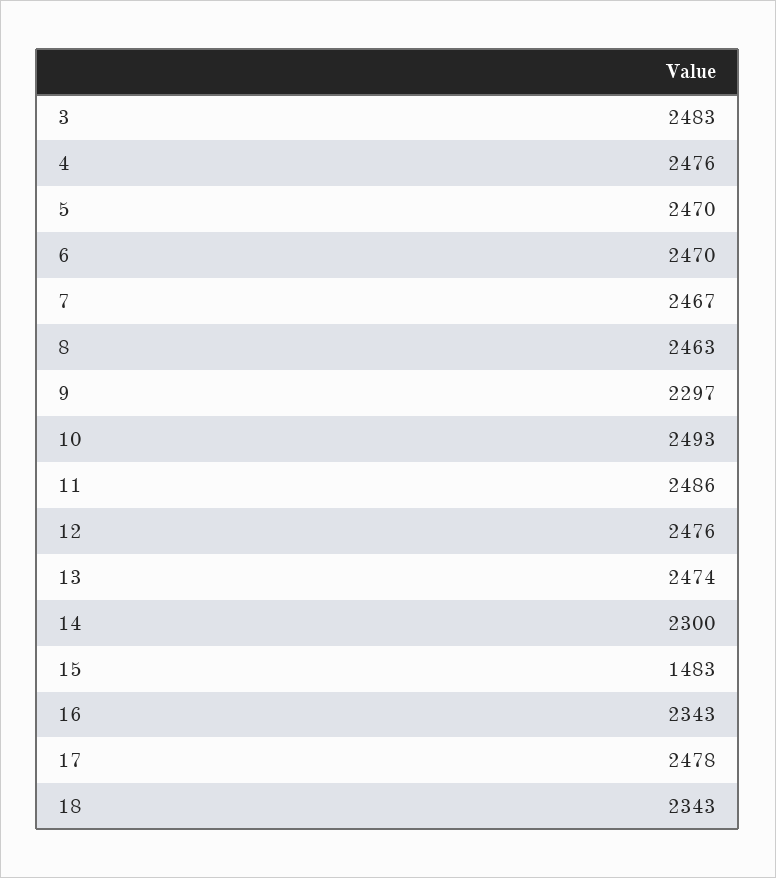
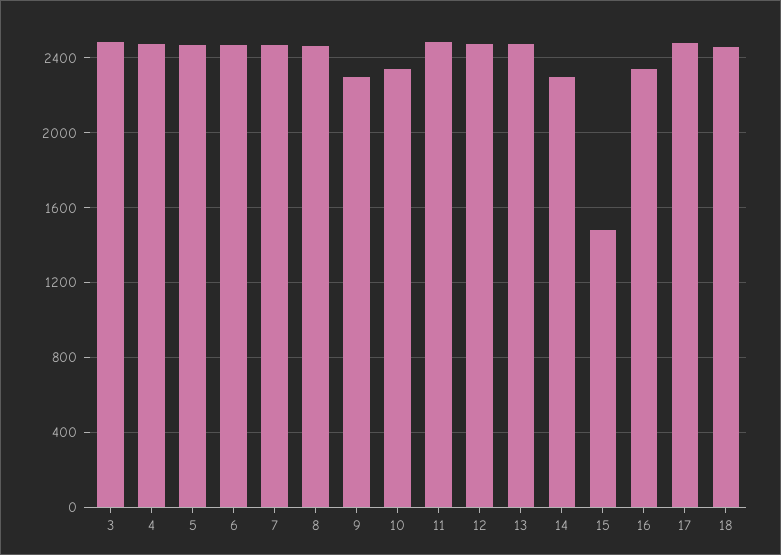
10: 2493 -> 2350
18: 2343 -> 2450

